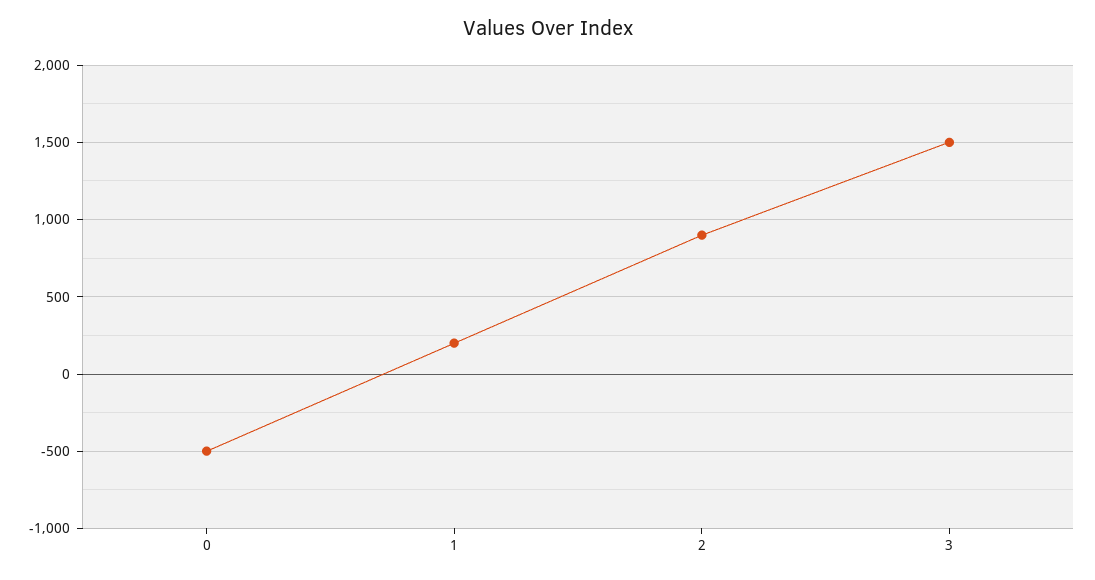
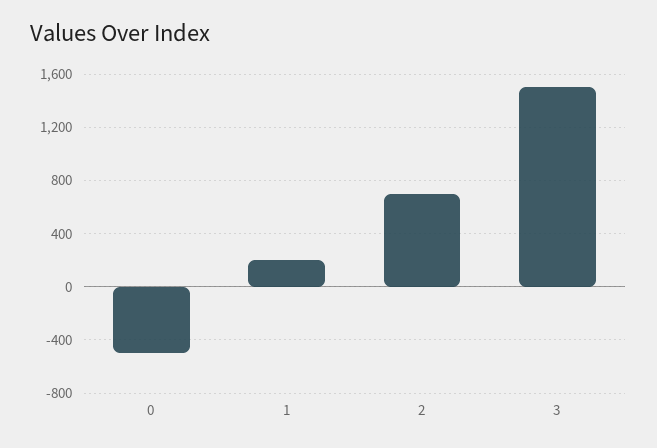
2: 900 -> 700

